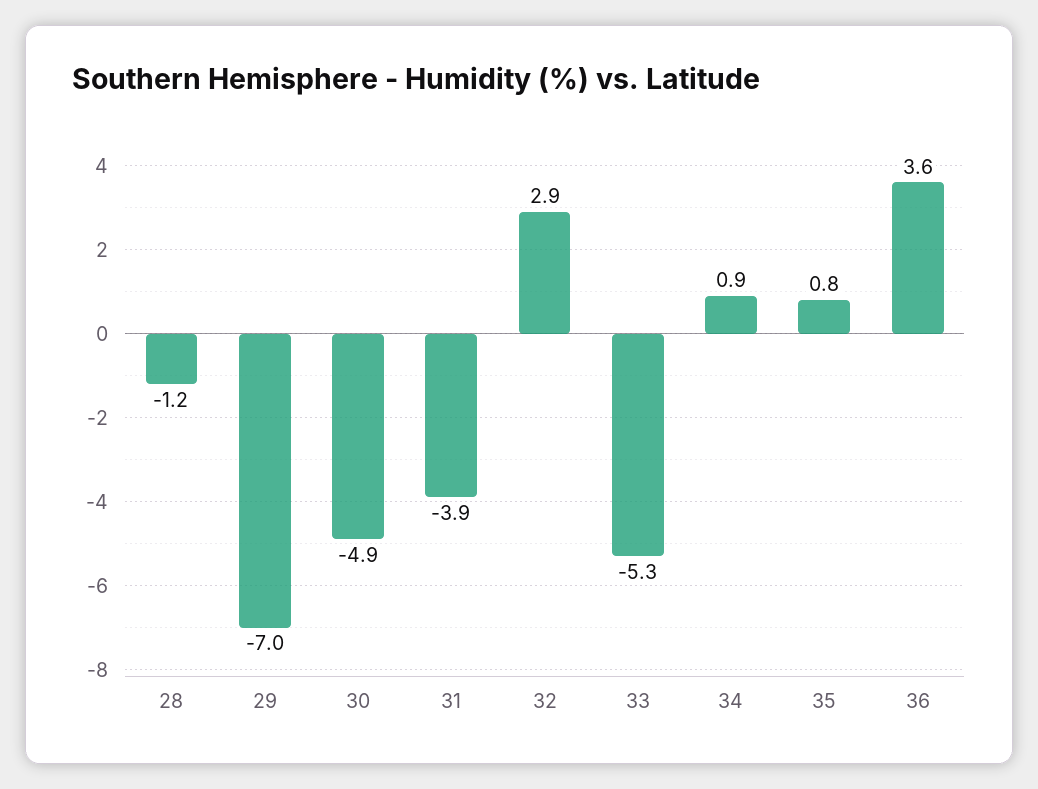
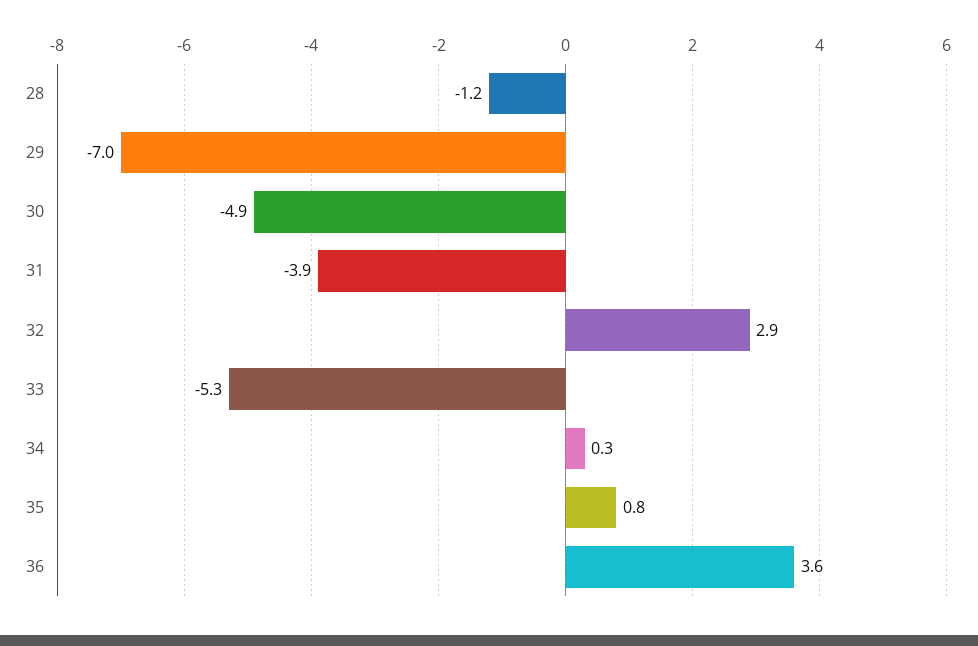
34: 0.9 -> 0.3

